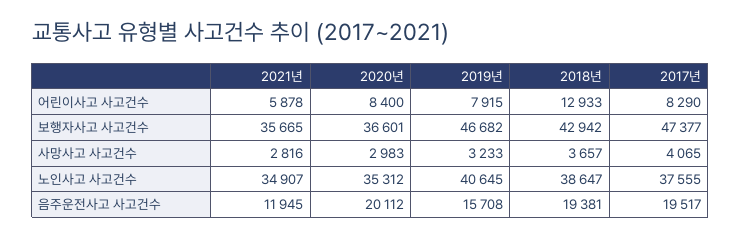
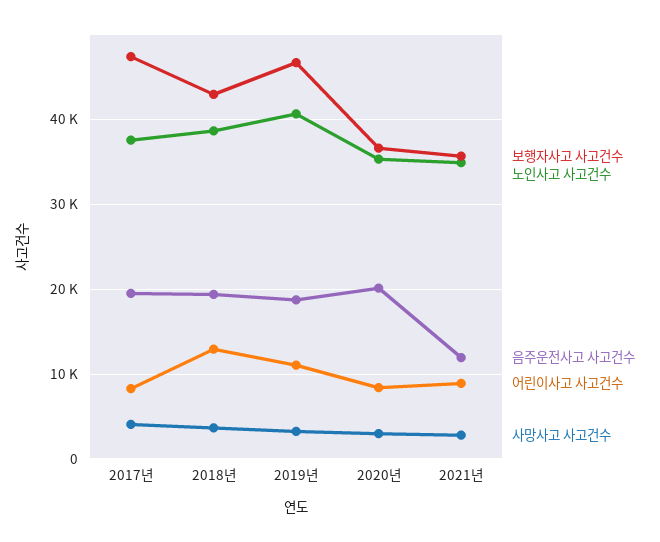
어린이사고 사고건수, 2021년: 5878 -> 9000
어린이사고 사고건수, 2019년: 7915 -> 11000
음주운전사고 사고건수, 2019년: 15708 -> 19000

